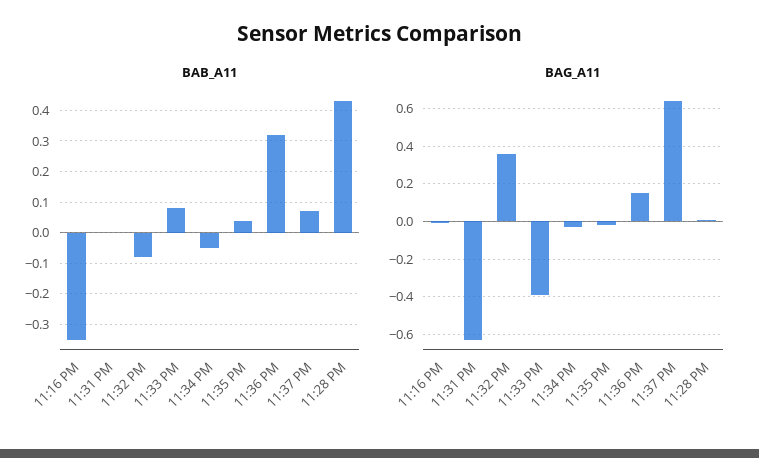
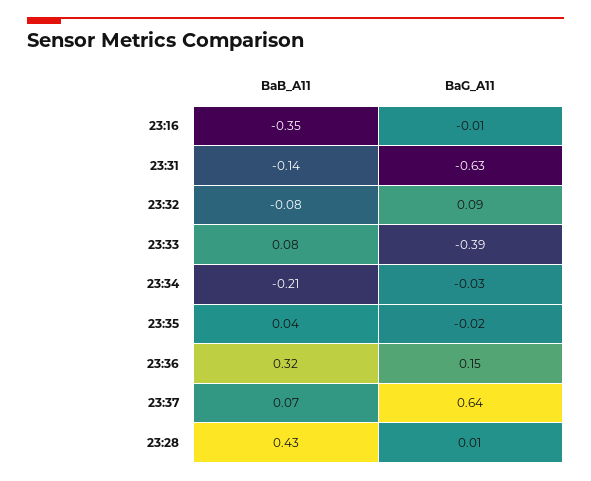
BAB_A11, 11:31 PM: 0 -> -0.14
BAB_A11, 11:34 PM: -0.05 -> -0.21
BAG_A11, 11:32 PM: 0.35 -> 0.09

